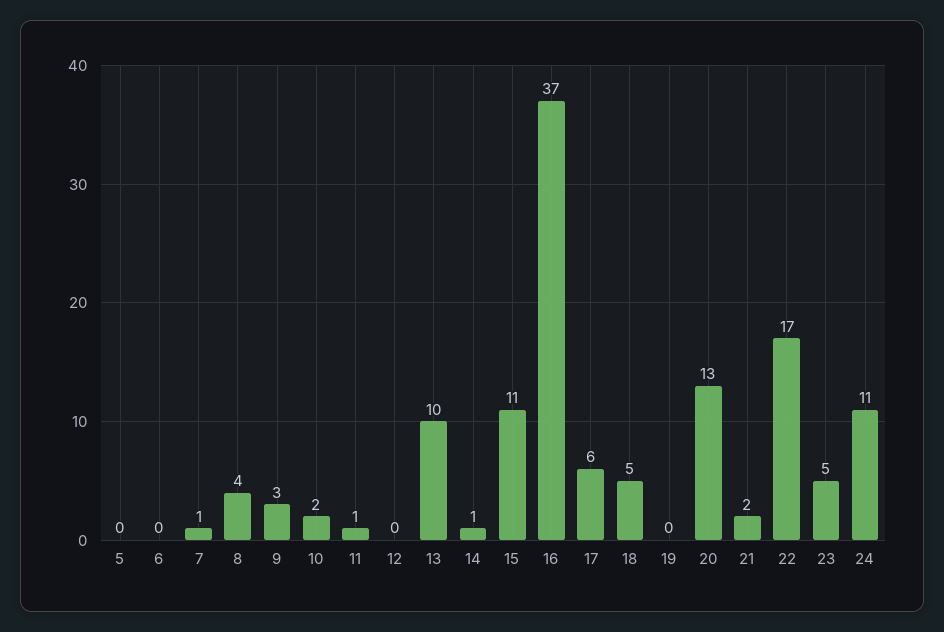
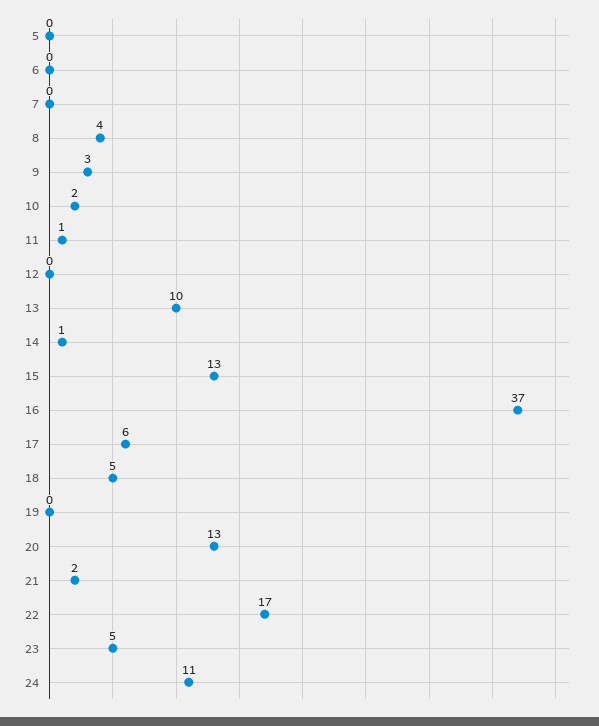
7: 1 -> 0
15: 11 -> 13

